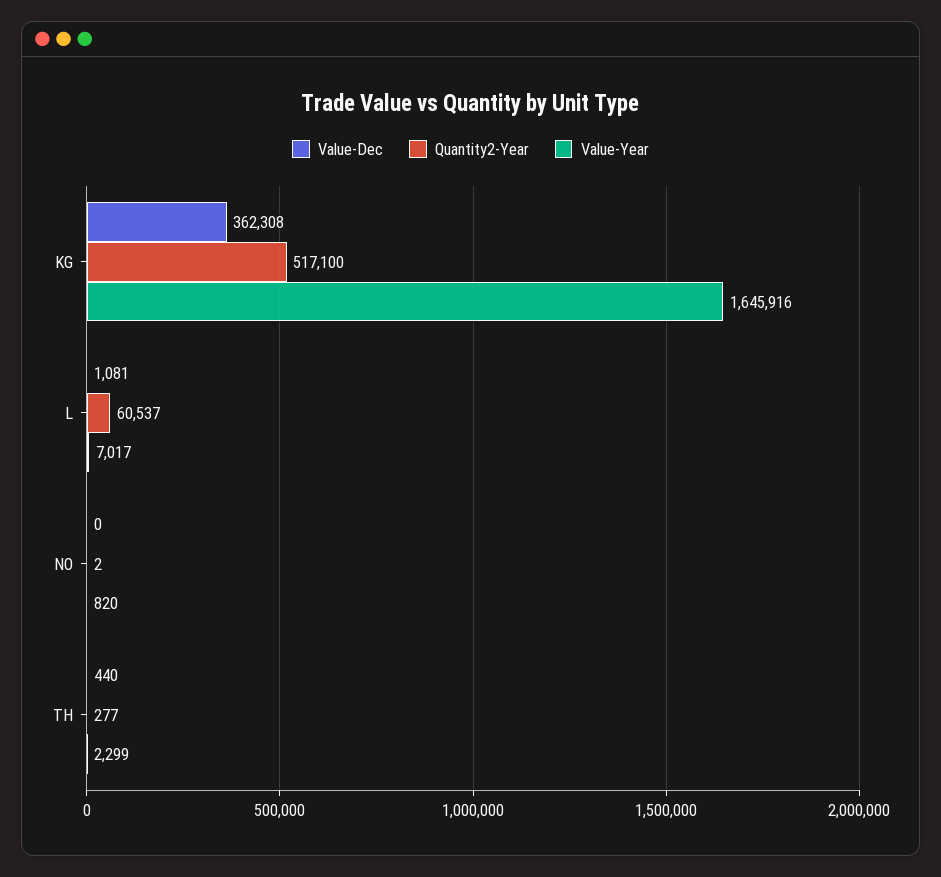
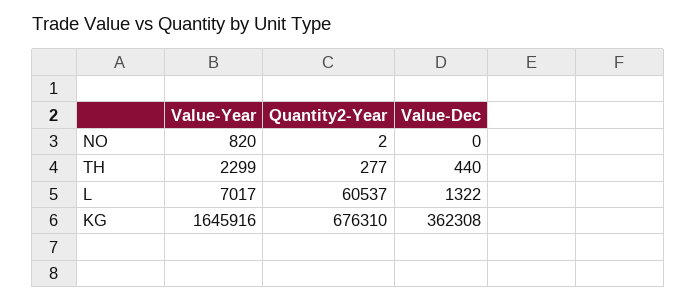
Quantity2-Year, KG: 517100 -> 676310
Value-Dec, L: 1081 -> 1322

